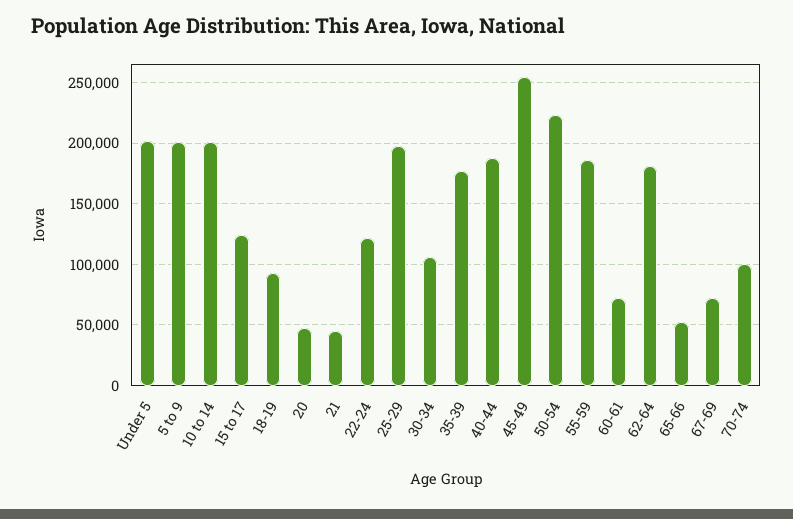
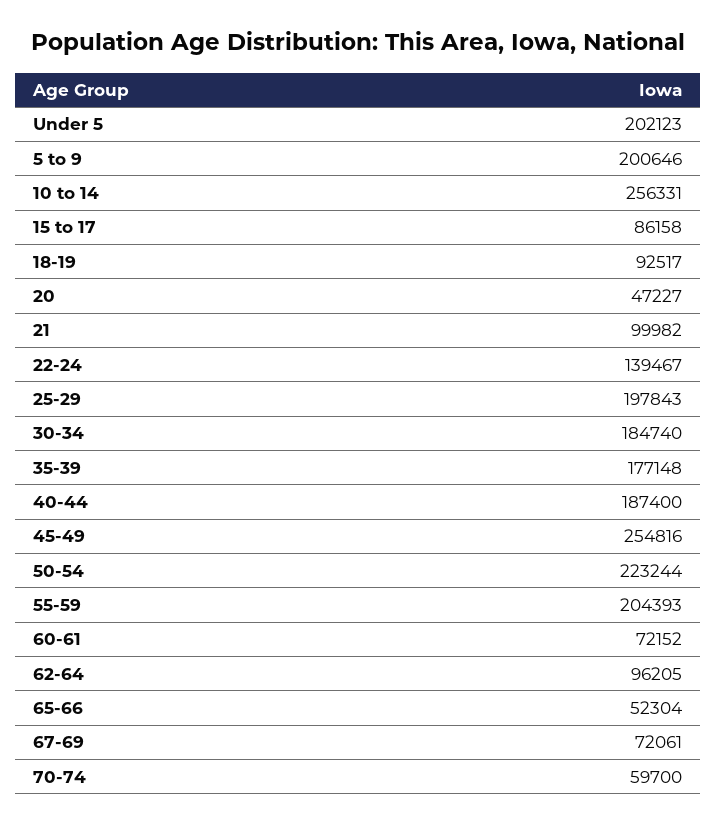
10 to 14: 200000 -> 256331
15 to 17: 125000 -> 86158
21: 45000 -> 99982
22-24: 120000 -> 139467
30-34: 105000 -> 184740
55-59: 185000 -> 204393
62-64: 180000 -> 96205
70-74: 100000 -> 59700

